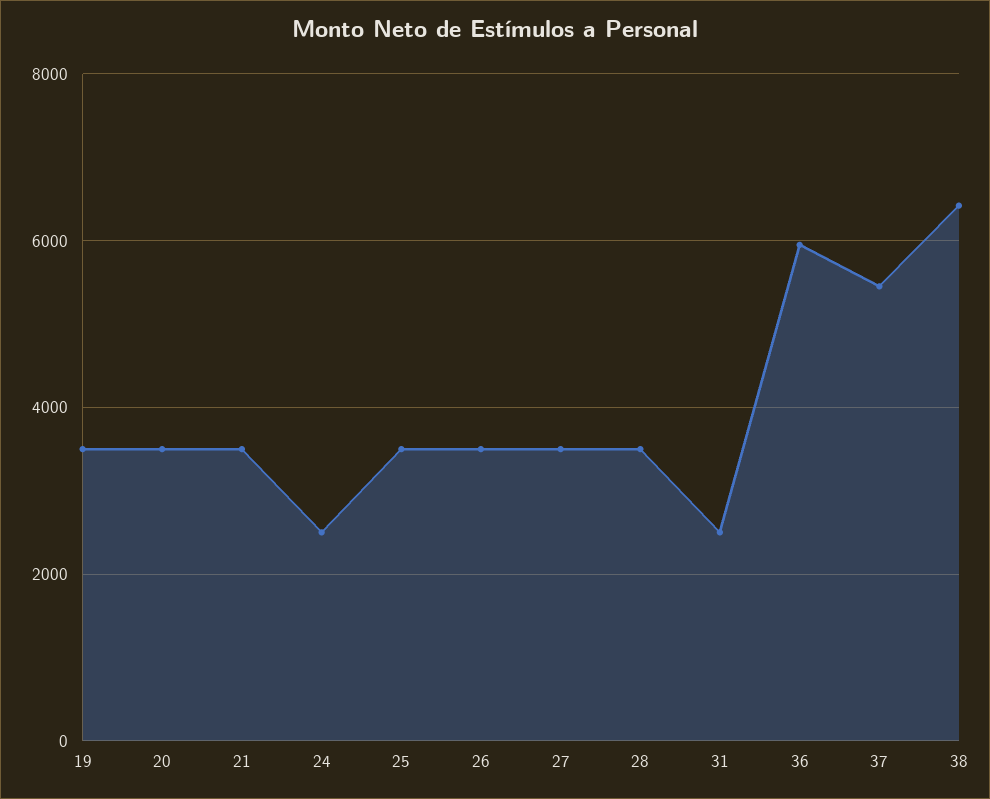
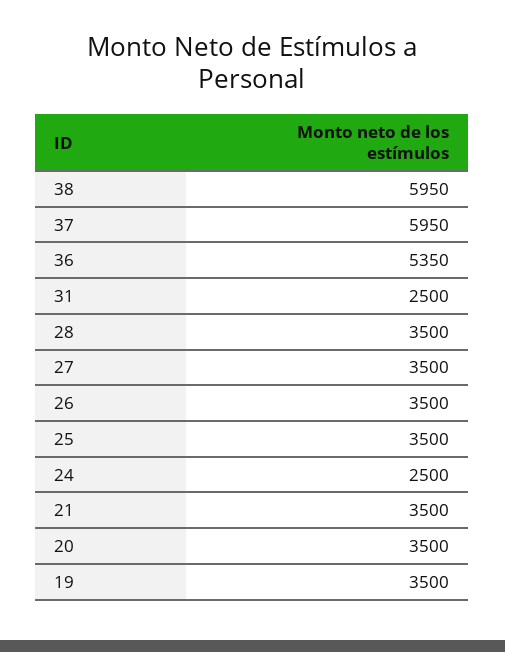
36: 6000 -> 5350
37: 5400 -> 5950
38: 6400 -> 5950

